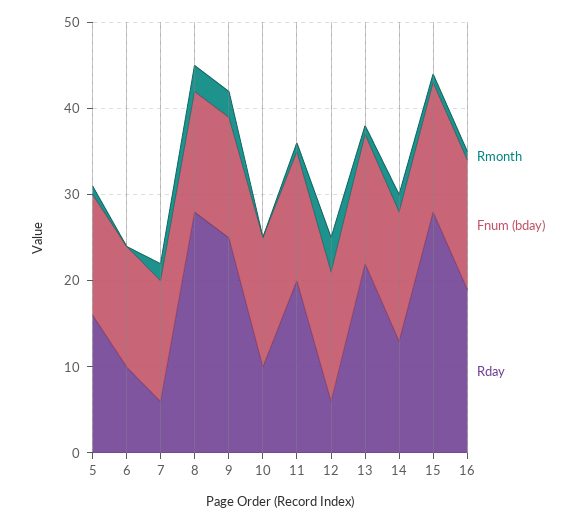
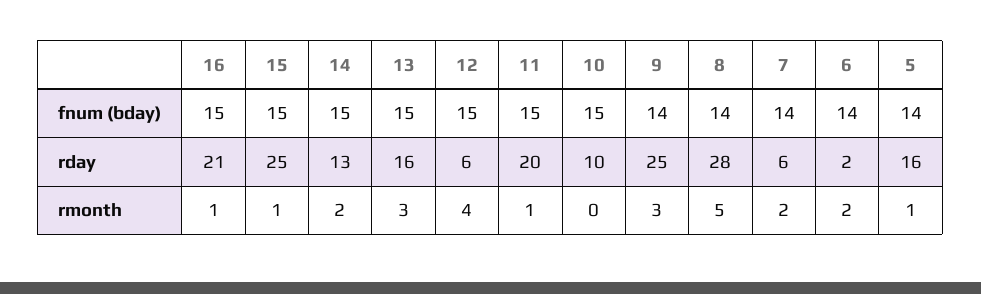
Rmonth, 6: 0 -> 2
Rday, 6: 10 -> 2
Rmonth, 8: 3 -> 5
Rmonth, 13: 1 -> 3
Rday, 13: 22 -> 16
Rday, 15: 28 -> 25
Rday, 16: 19 -> 21

